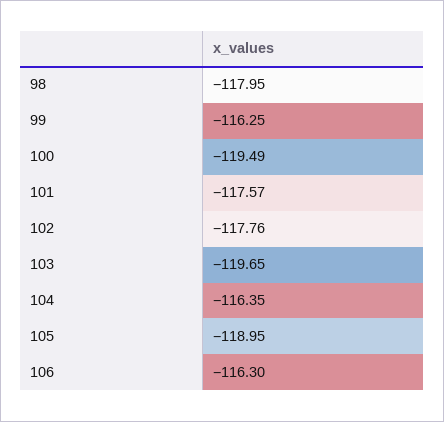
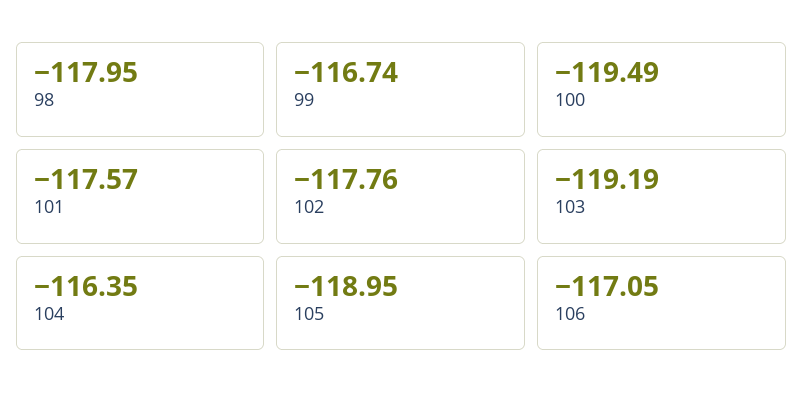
99: -116.25 -> -116.74
103: -119.65 -> -119.19
106: -116.3 -> -117.05

